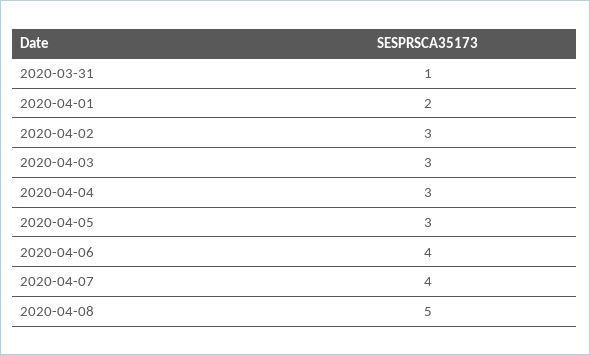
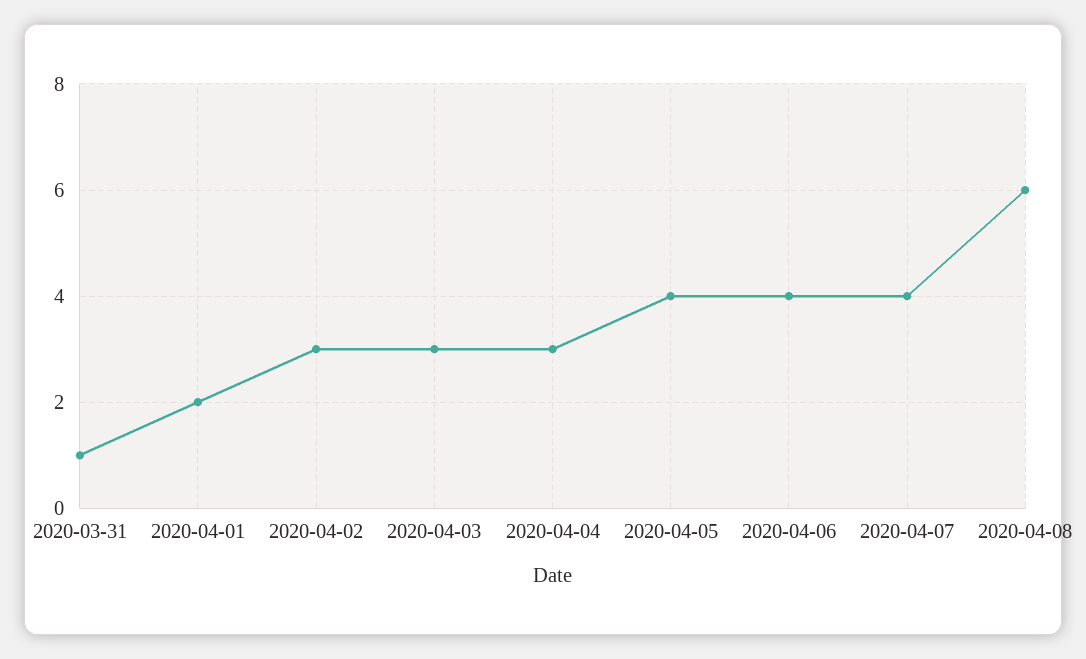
2020-04-05: 3 -> 4
2020-04-08: 5 -> 6

